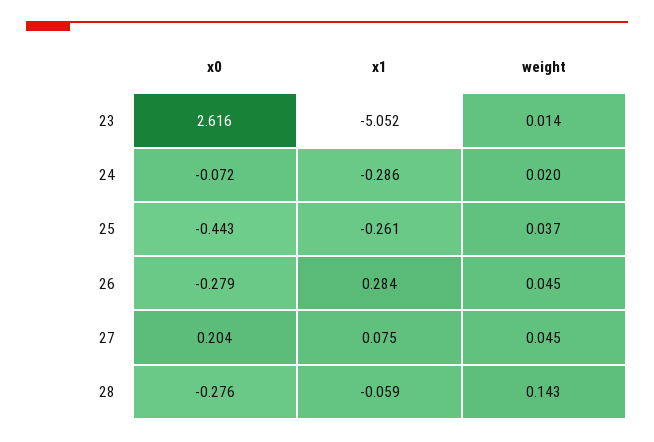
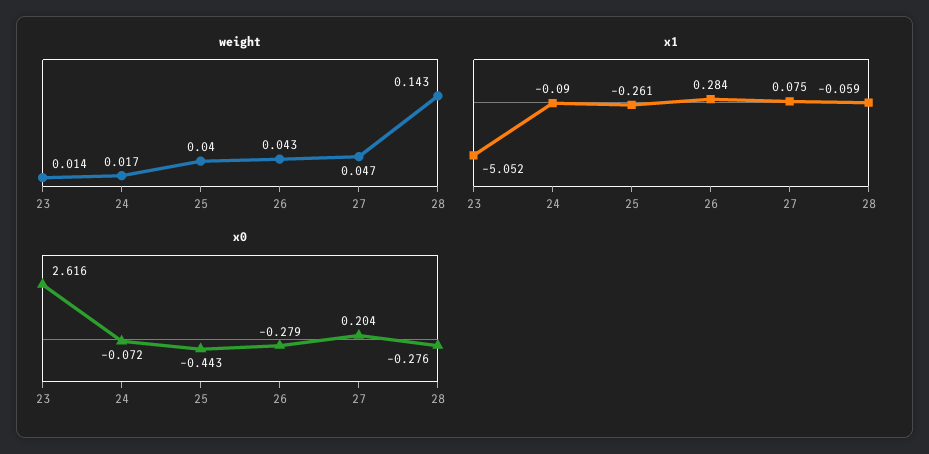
x1, 24: -0.286 -> -0.09
weight, 24: 0.02 -> 0.017
weight, 25: 0.037 -> 0.04
weight, 26: 0.045 -> 0.043
weight, 27: 0.045 -> 0.047

